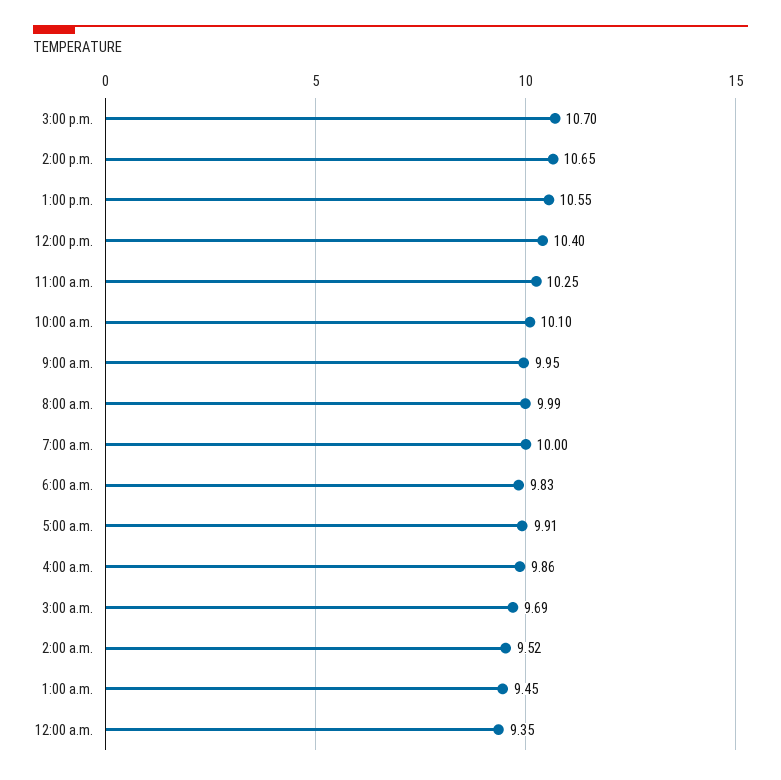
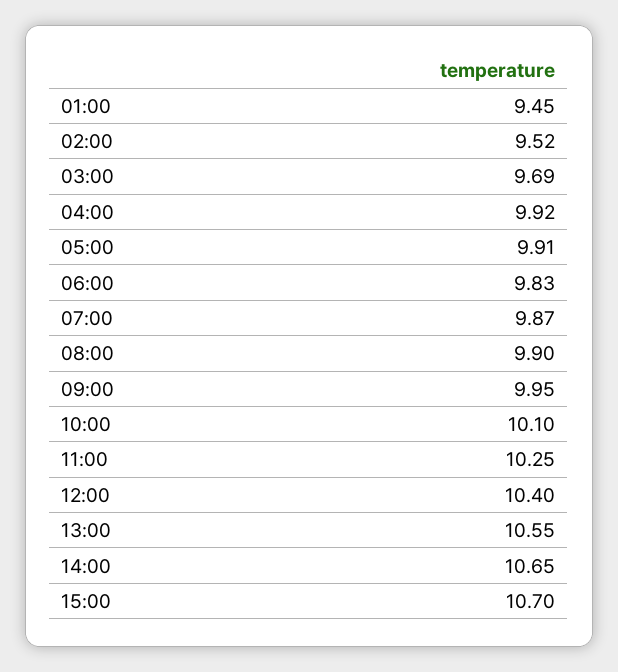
8:00 a.m.: 9.99 -> 9.9
7:00 a.m.: 10 -> 9.87
4:00 a.m.: 9.86 -> 9.92
12:00 a.m.: 9.35 -> none

